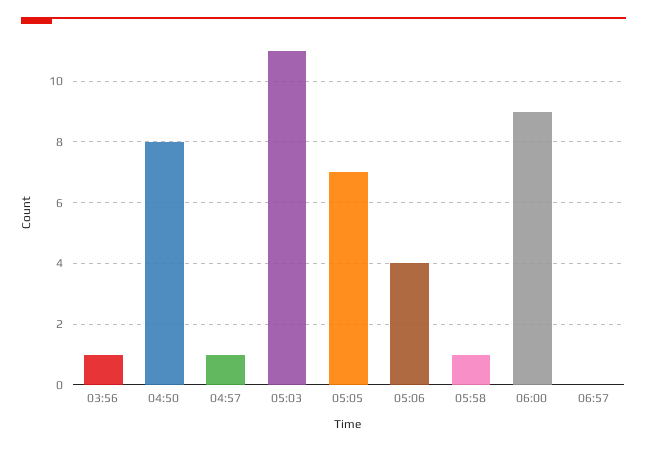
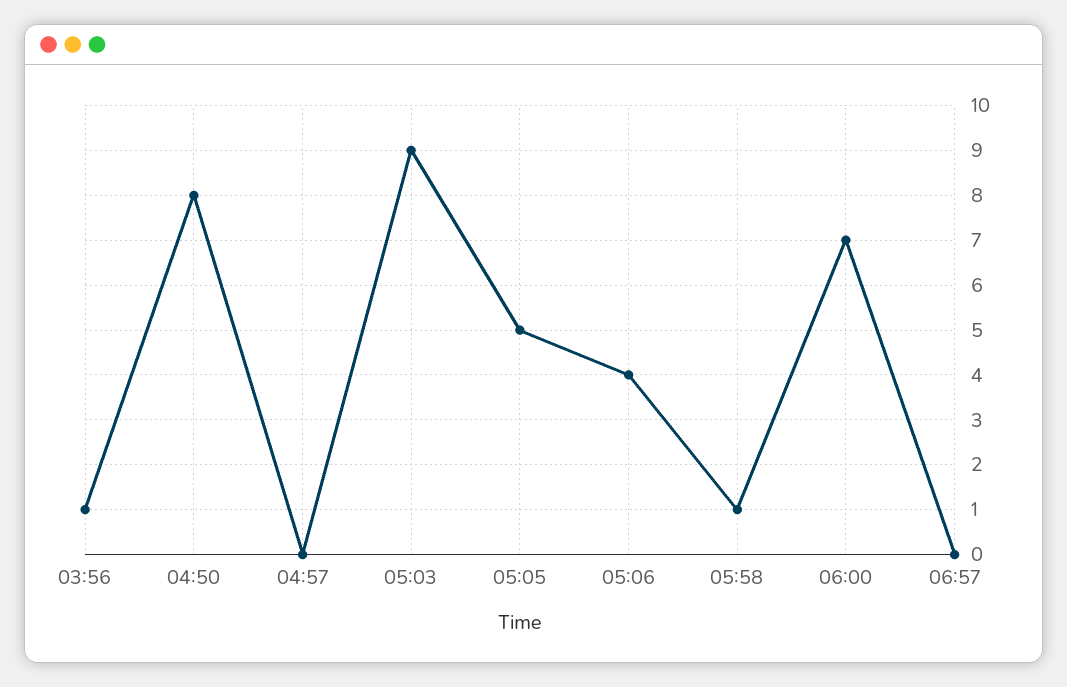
04:57: 1 -> 0
05:03: 11 -> 9
05:05: 7 -> 5
06:00: 9 -> 7

